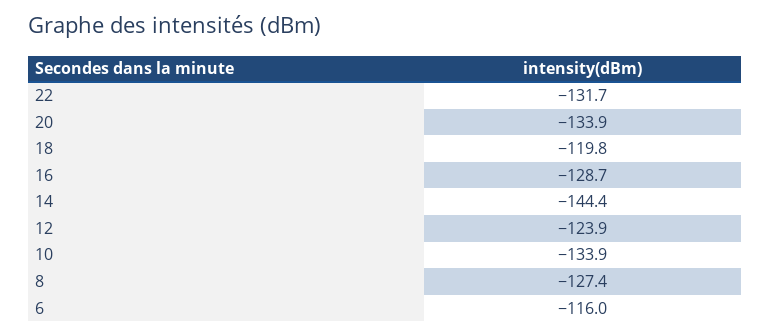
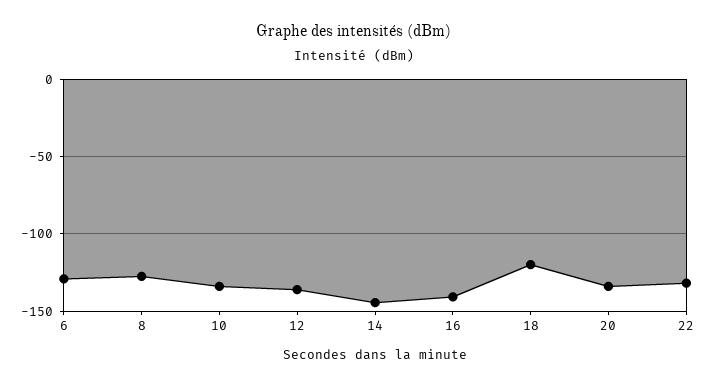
16: -128.7 -> -140
12: -123.9 -> -135
6: -116 -> -130

